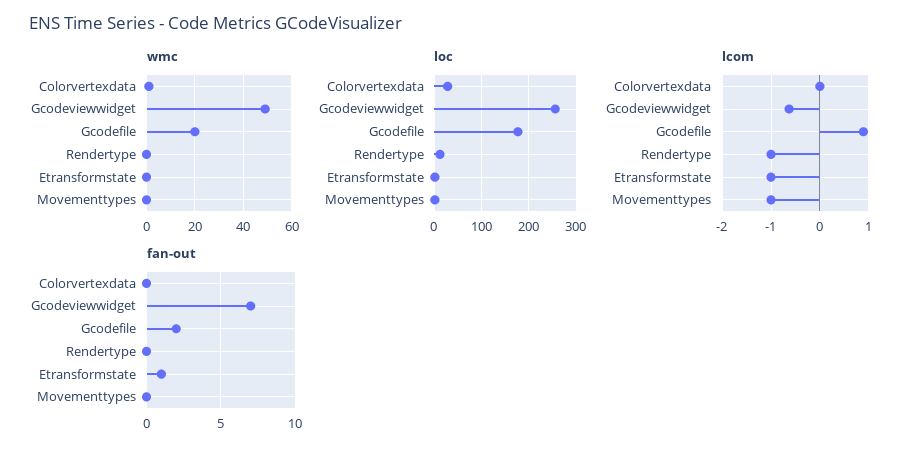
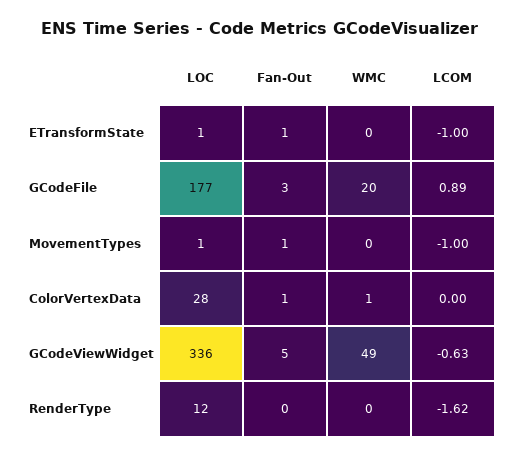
loc, Gcodeviewwidget: 260 -> 336
lcom, Rendertype: -1 -> -1.62
fan-out, Colorvertexdata: 0 -> 1
fan-out, Gcodeviewwidget: 7 -> 5
fan-out, Gcodefile: 2 -> 3
fan-out, Movementtypes: 0 -> 1

